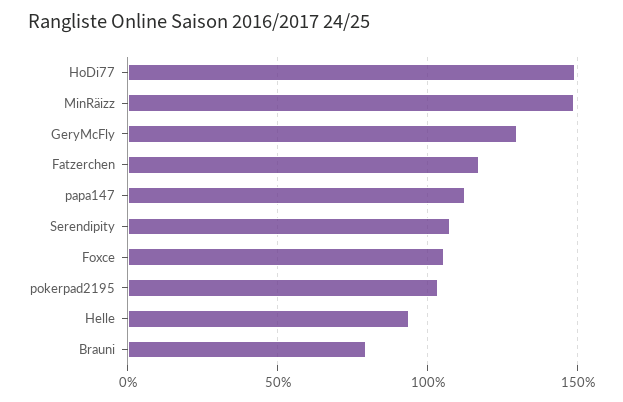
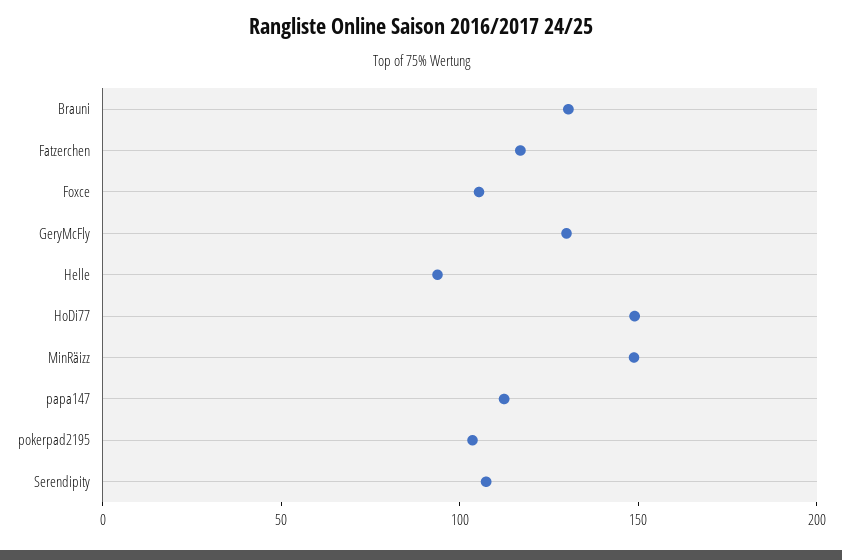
Brauni: 80 -> 130

